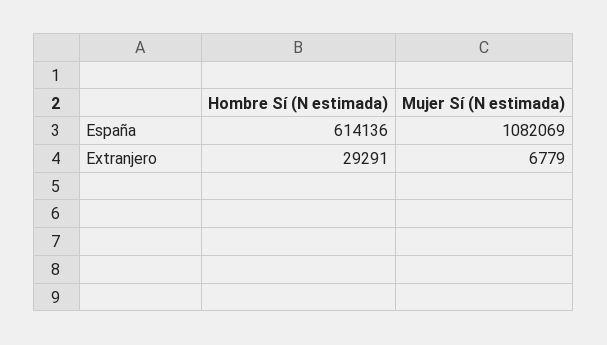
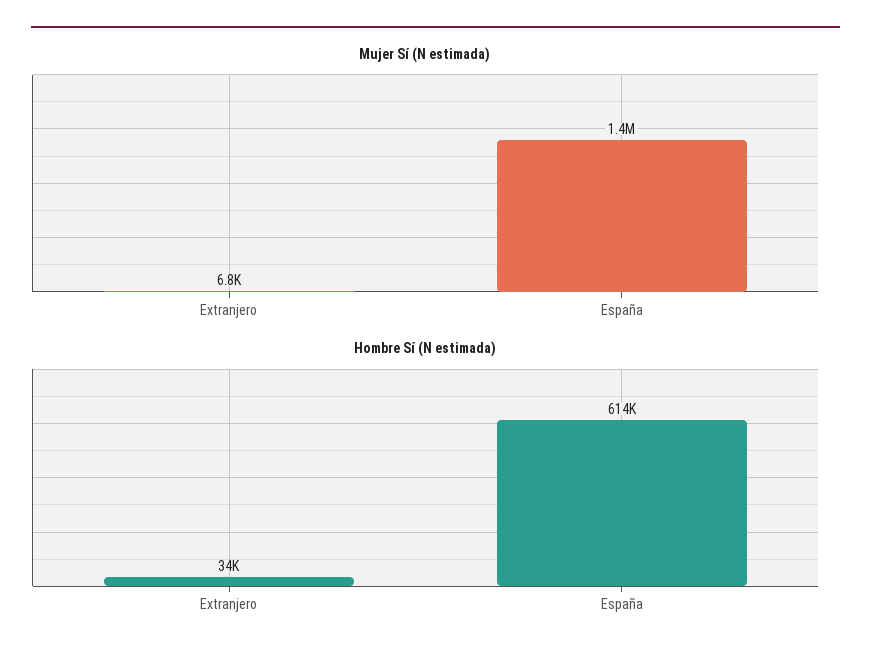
Mujer Sí (N estimada), España: 1082069 -> 1400000
Hombre Sí (N estimada), Extranjero: 29291 -> 34000

